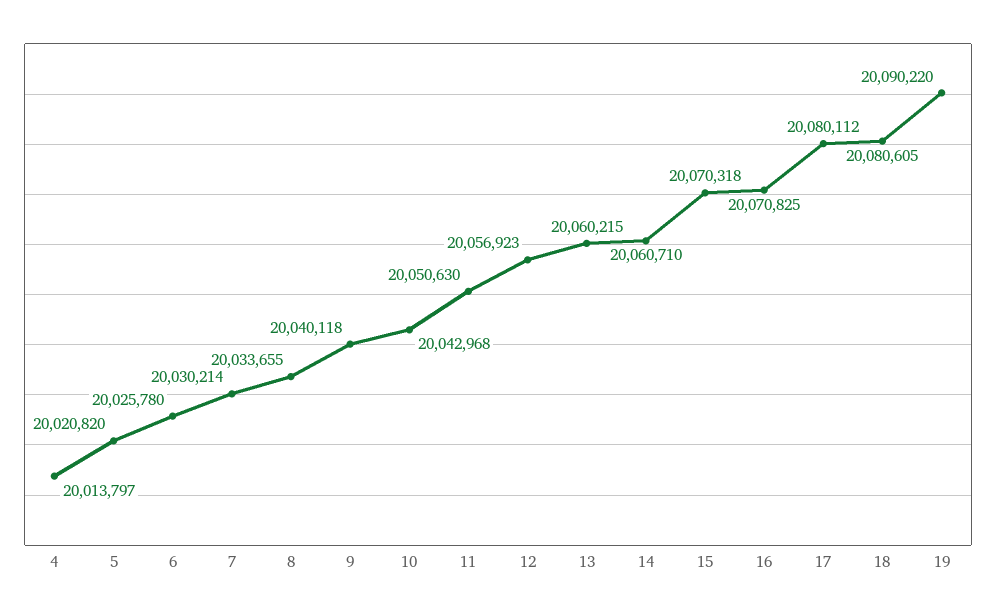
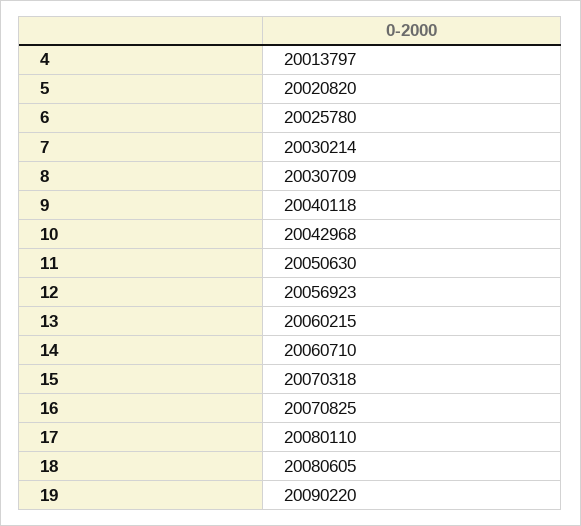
8: 20033655 -> 20030709
17: 20080112 -> 20080110

